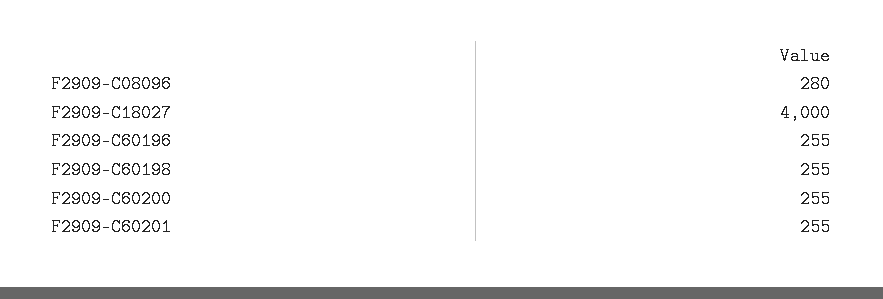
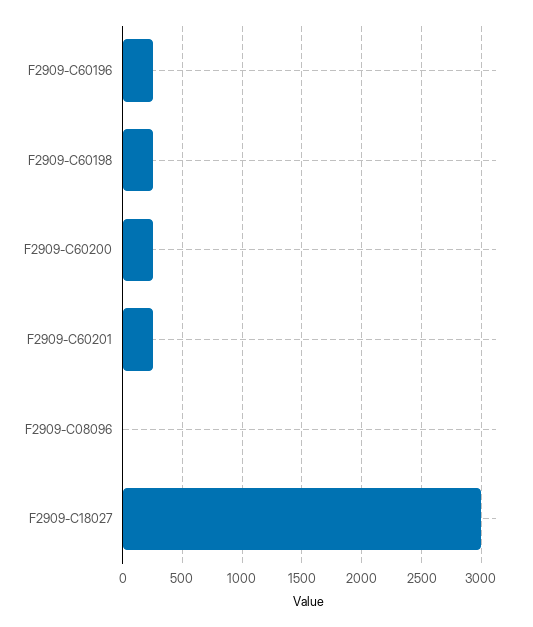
F2909-C08096: 280 -> 0
F2909-C18027: 4000 -> 3000

